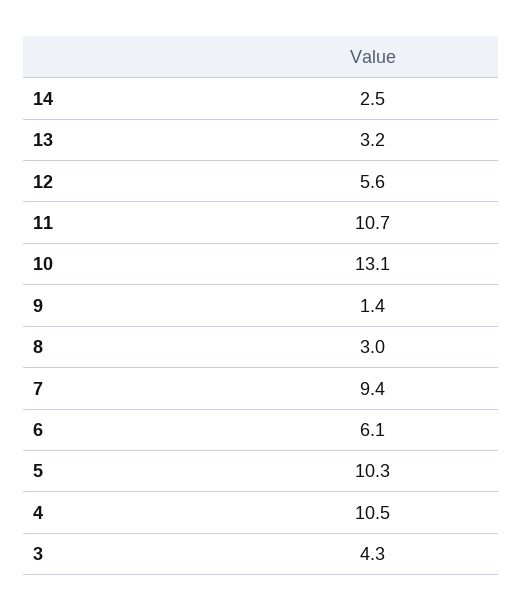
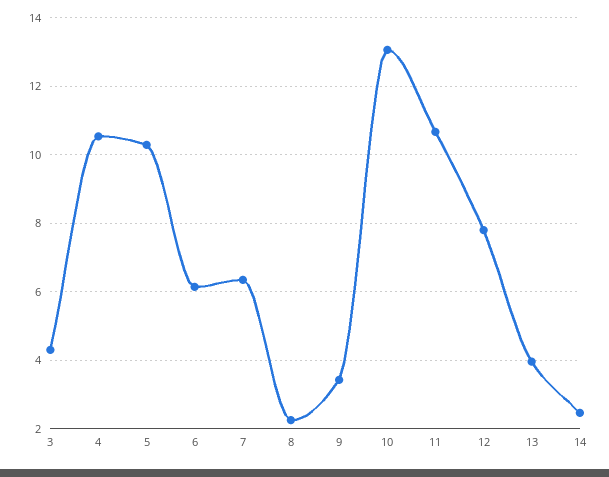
13: 3.2 -> 4
12: 5.6 -> 7.8
9: 1.4 -> 3.4
8: 3 -> 2.2
7: 9.4 -> 6.4

